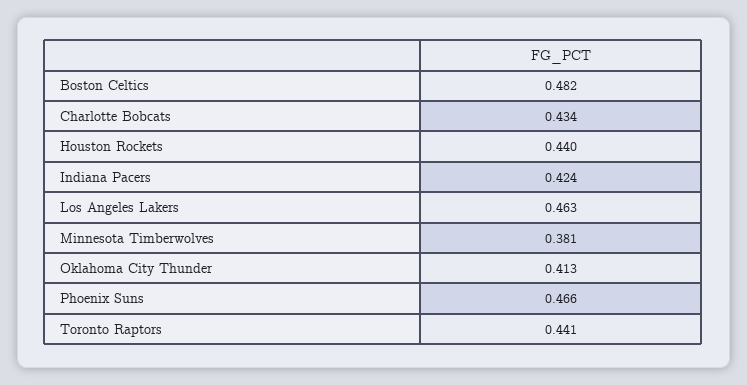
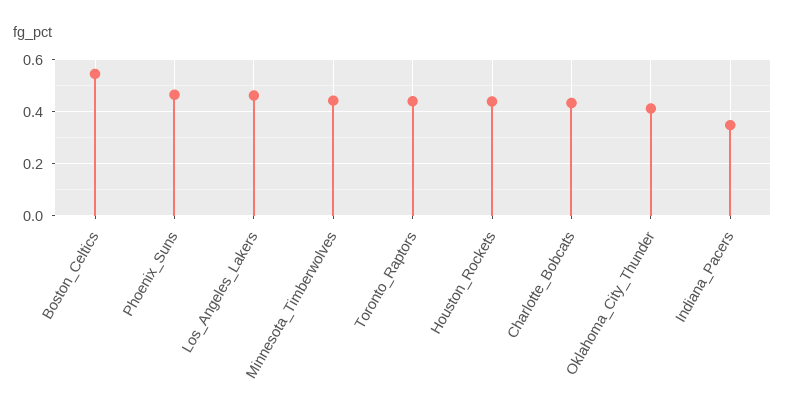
Boston Celtics: 0.482 -> 0.55
Indiana Pacers: 0.424 -> 0.35
Minnesota Timberwolves: 0.381 -> 0.45

